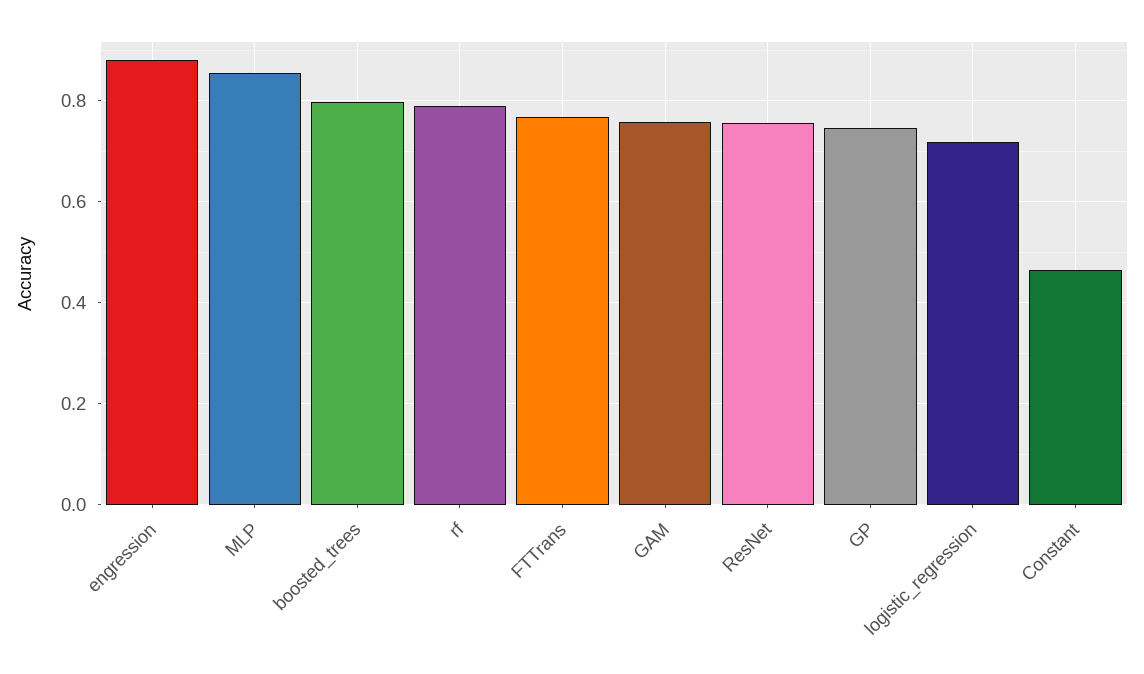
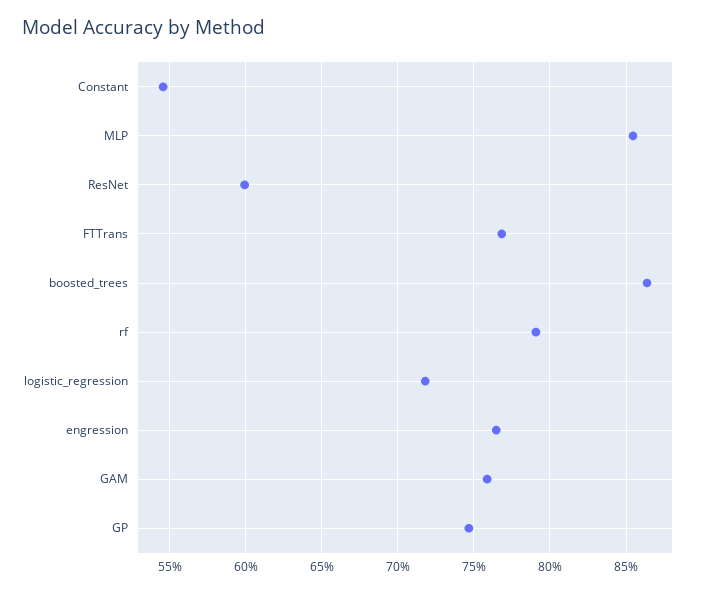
engression: 0.88 -> 0.765
boosted_trees: 0.8 -> 0.865
ResNet: 0.76 -> 0.6
Constant: 0.46 -> 0.545

